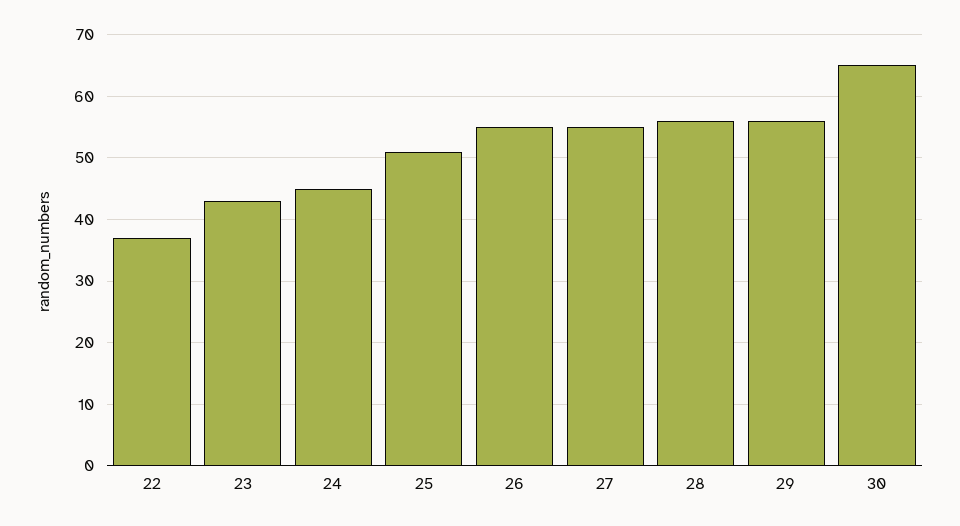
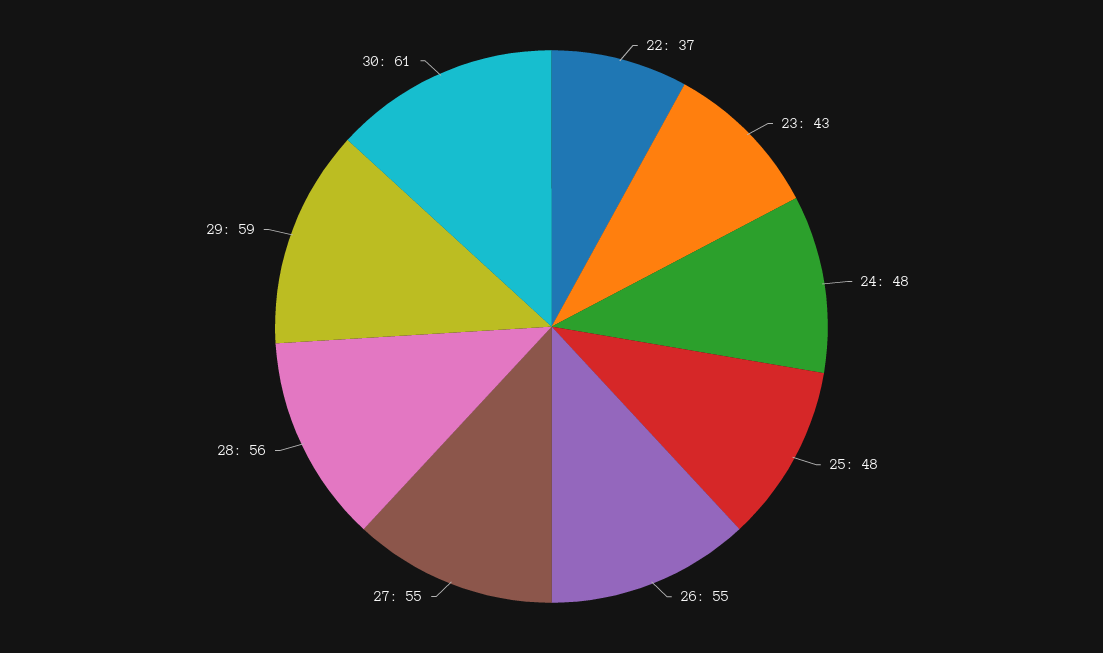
24: 45 -> 48
25: 51 -> 48
29: 56 -> 59
30: 65 -> 61

